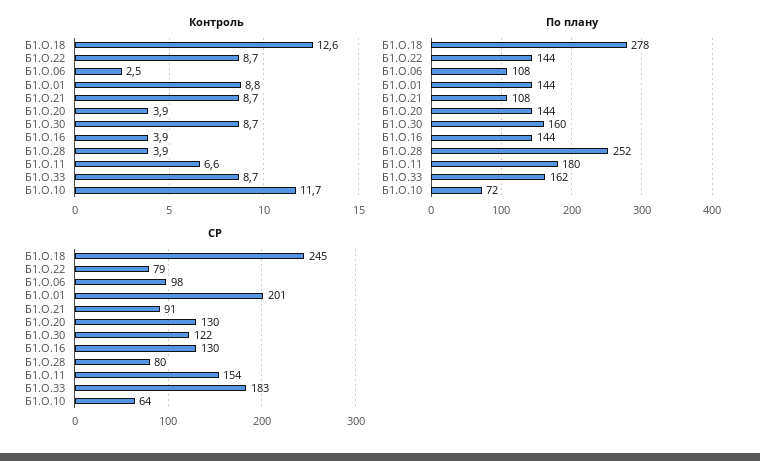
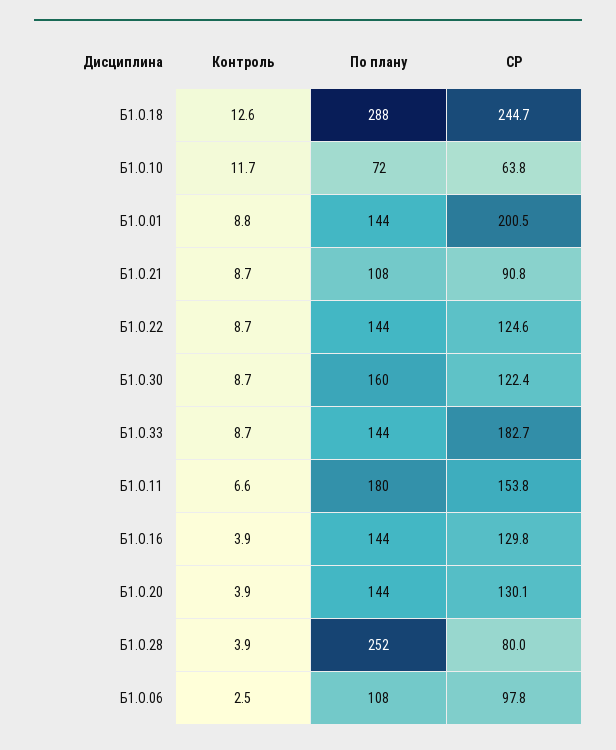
По плану, Б1.О.18: 278 -> 288
По плану, Б1.О.33: 162 -> 144
СР, Б1.О.22: 79 -> 124.6

